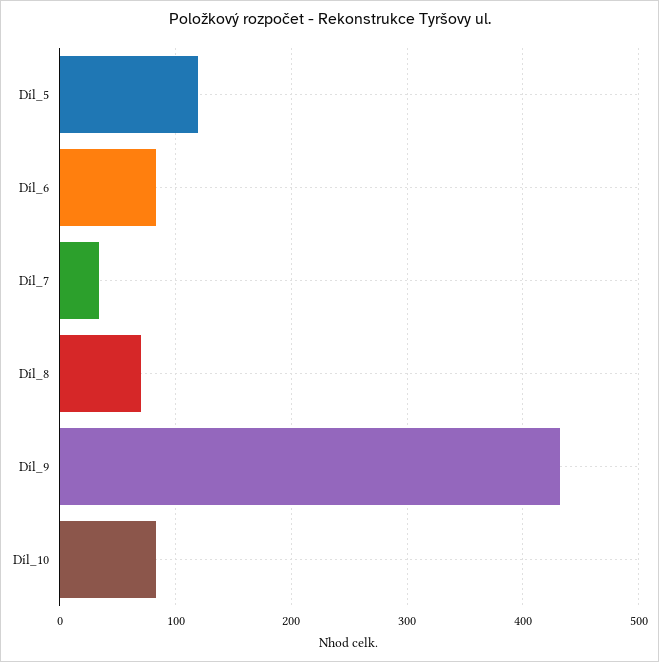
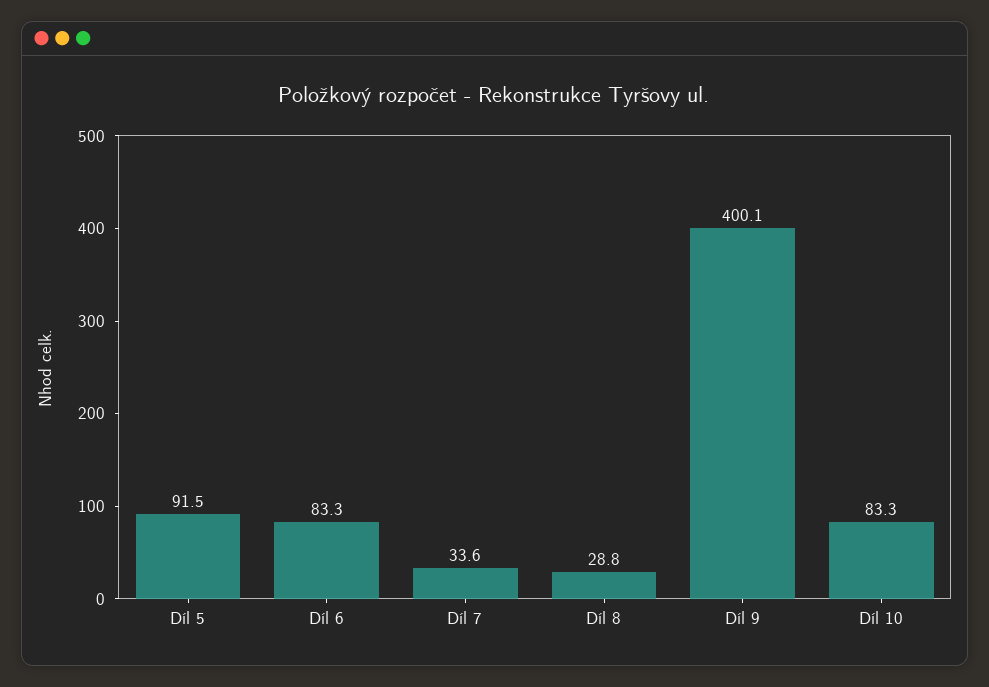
Díl_5: 120 -> 91.5
Díl_8: 70 -> 28.8
Díl_9: 430 -> 400.1

